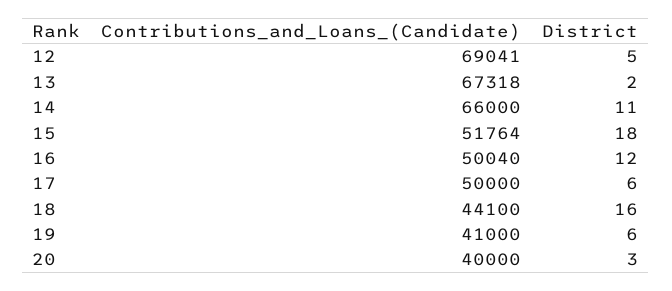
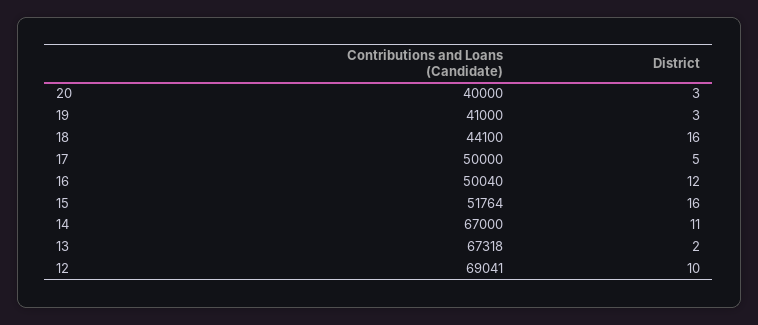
District, 12: 5 -> 10
Contributions_and_Loans_(Candidate), 14: 66000 -> 67000
District, 15: 18 -> 16
District, 17: 6 -> 5
District, 19: 6 -> 3

